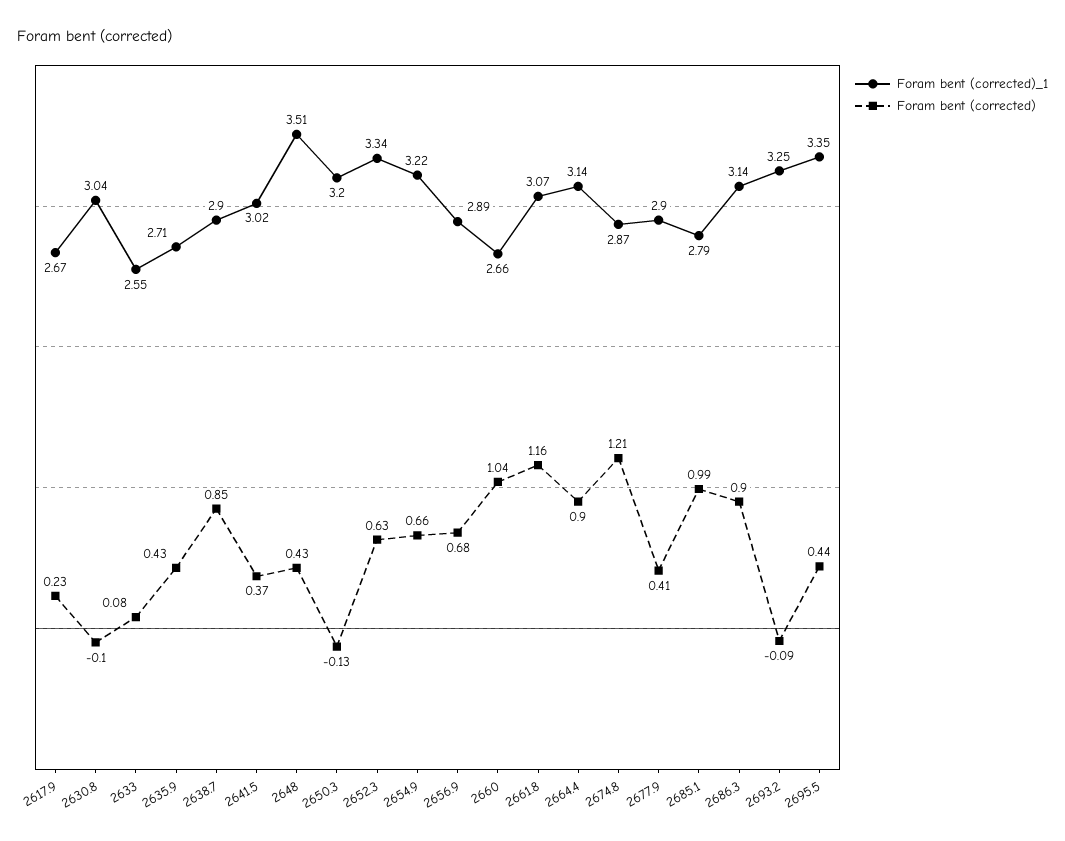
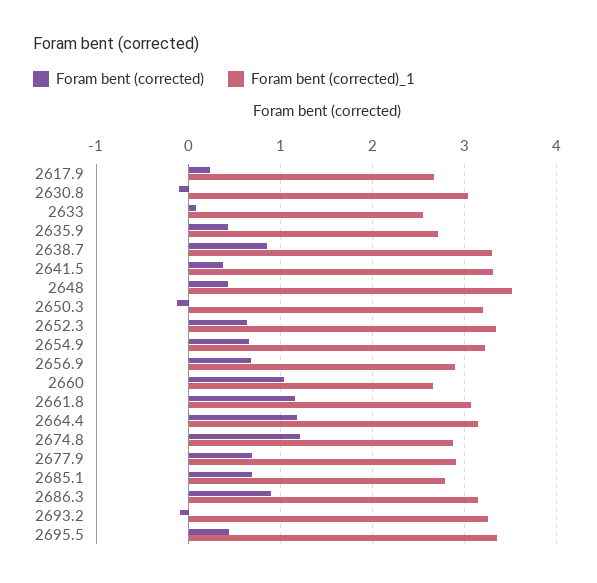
Foram bent (corrected)_1, 2638.7: 2.9 -> 3.3
Foram bent (corrected)_1, 2641.5: 3.02 -> 3.3
Foram bent (corrected), 2664.4: 0.9 -> 1.2
Foram bent (corrected), 2677.9: 0.41 -> 0.7
Foram bent (corrected), 2685.1: 0.99 -> 0.7

